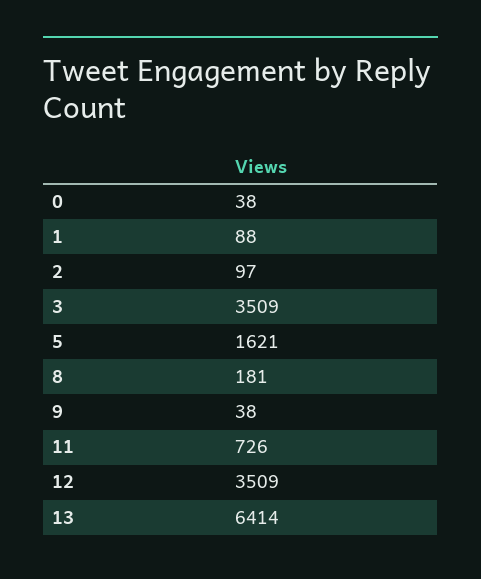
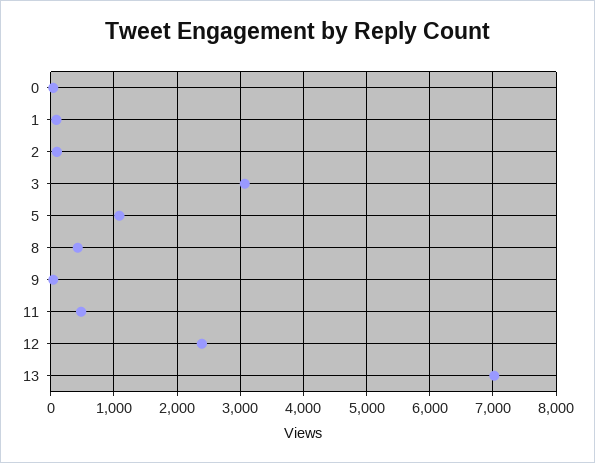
3: 3509 -> 3100
5: 1621 -> 1100
8: 181 -> 400
11: 726 -> 500
12: 3509 -> 2400
13: 6414 -> 7000

